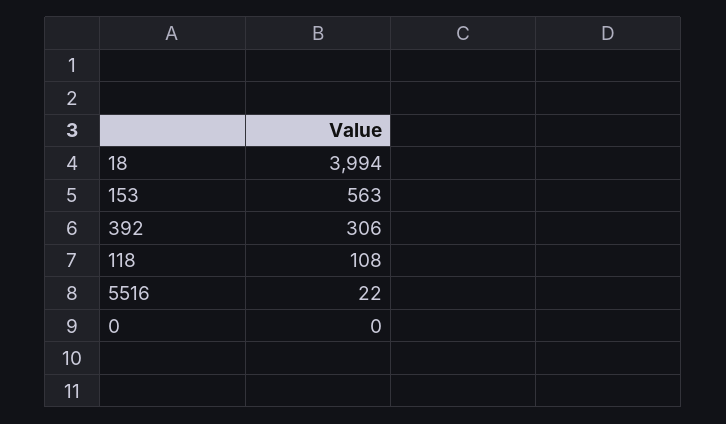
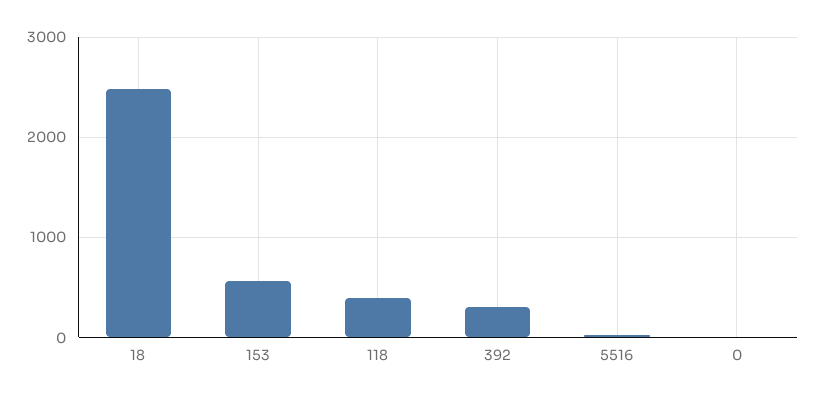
18: 3994 -> 2500
118: 108 -> 400

